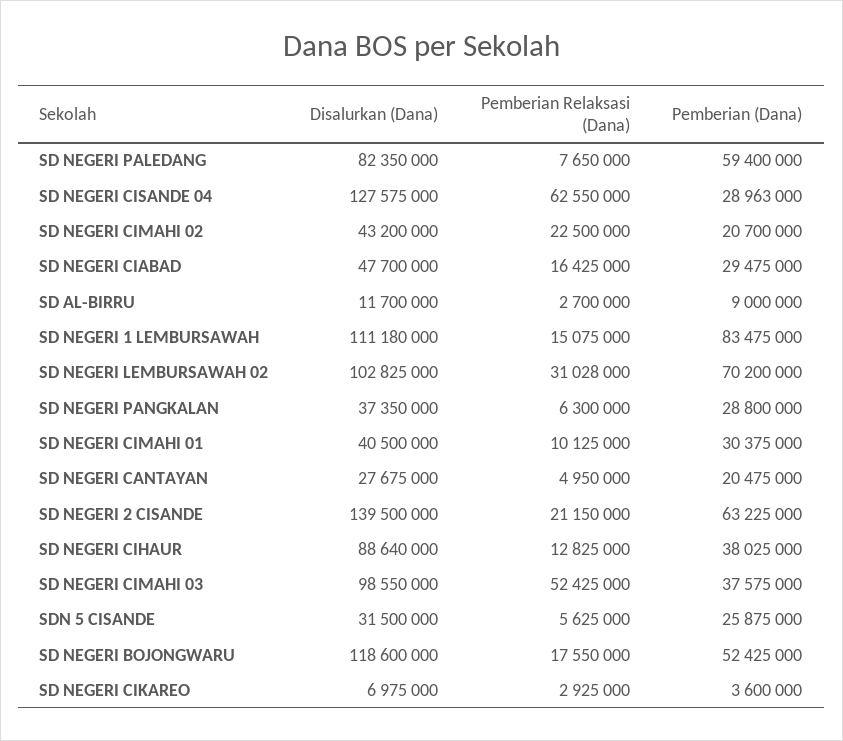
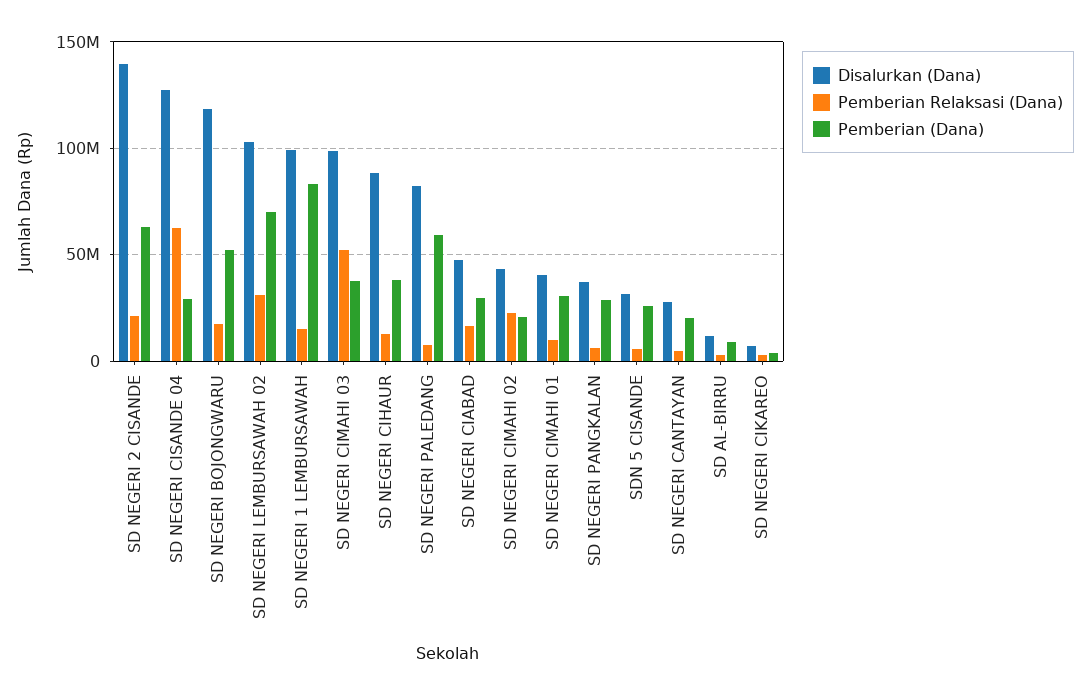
Disalurkan (Dana), SD NEGERI 1 LEMBURSAWAH: 111180000 -> 100000000

